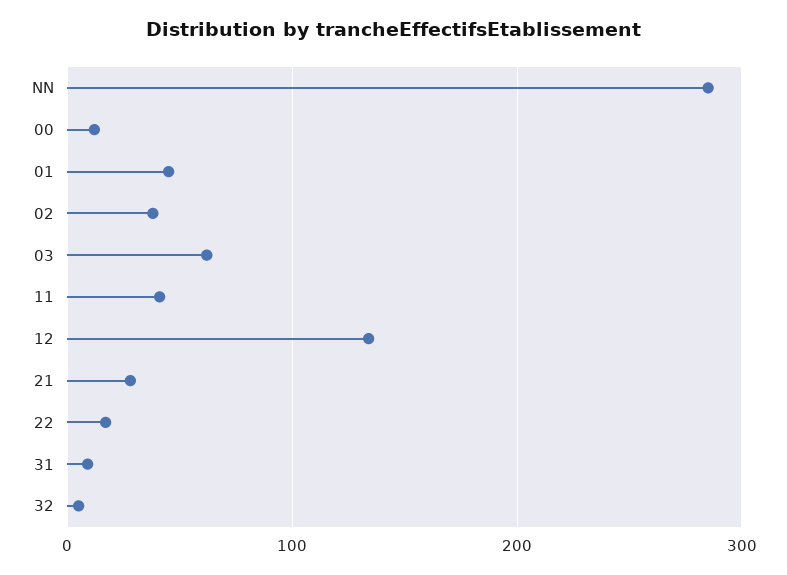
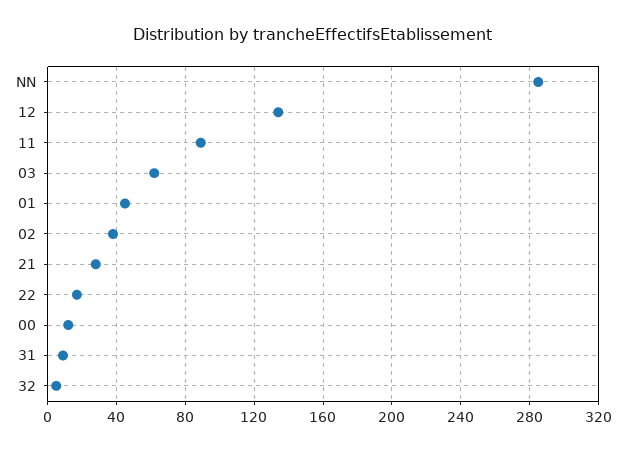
11: 40 -> 90

